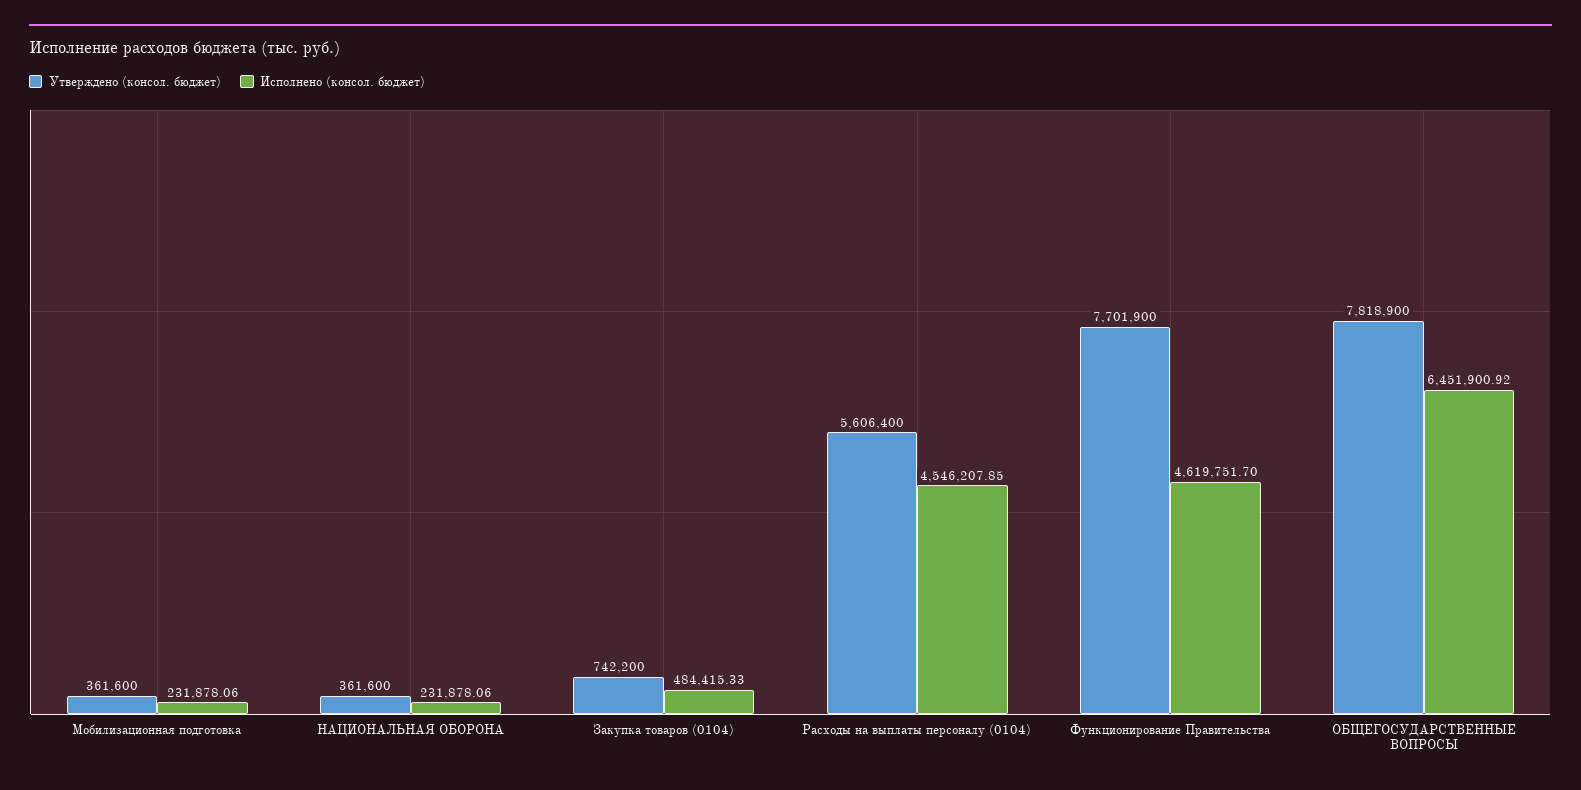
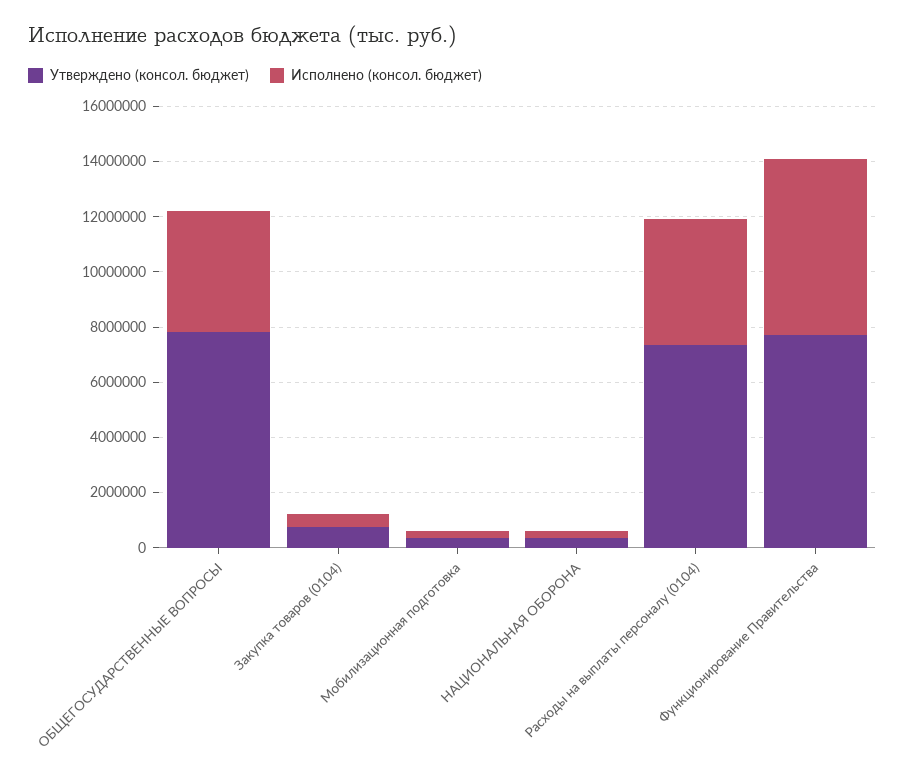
Утверждено (консол. бюджет), Расходы на выплаты персоналу (0104): 5606400 -> 7500000
Исполнено (консол. бюджет), Функционирование Правительства: 4619751.7 -> 6500000
Исполнено (консол. бюджет), ОБЩЕГОСУДАРСТВЕННЫЕ ВОПРОСЫ: 6451900.92 -> 4500000

